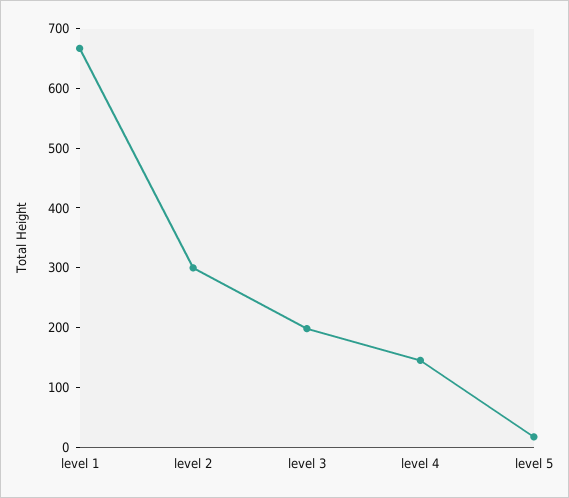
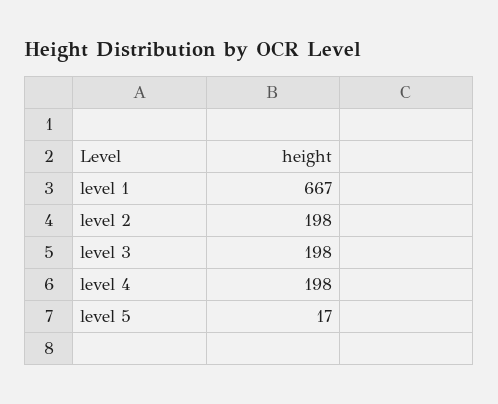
level 2: 300 -> 198
level 4: 140 -> 198

